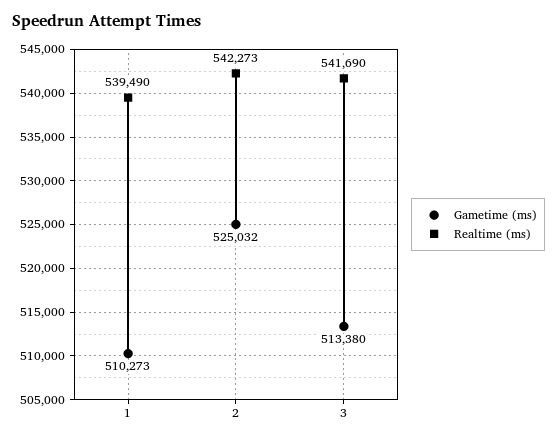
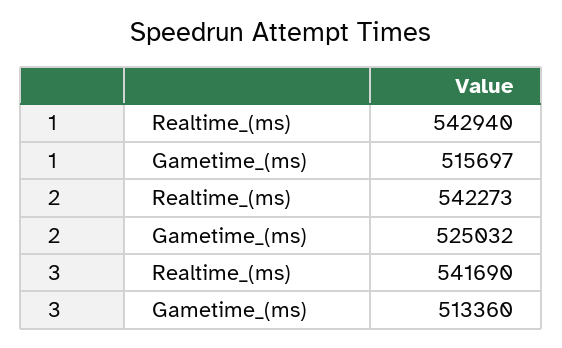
Gametime (ms), 1: 510273 -> 515697
Realtime (ms), 1: 539490 -> 542940
Gametime (ms), 3: 513380 -> 513360

